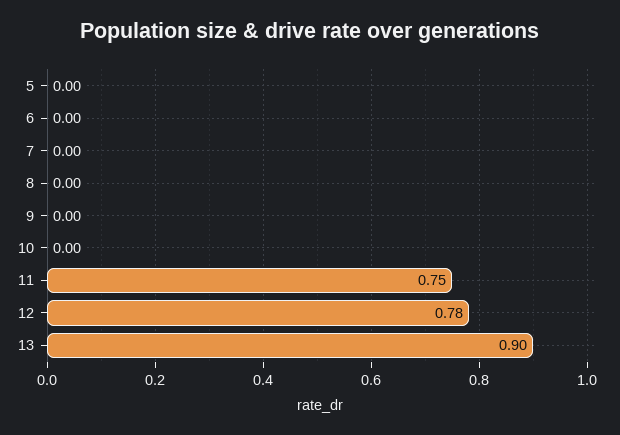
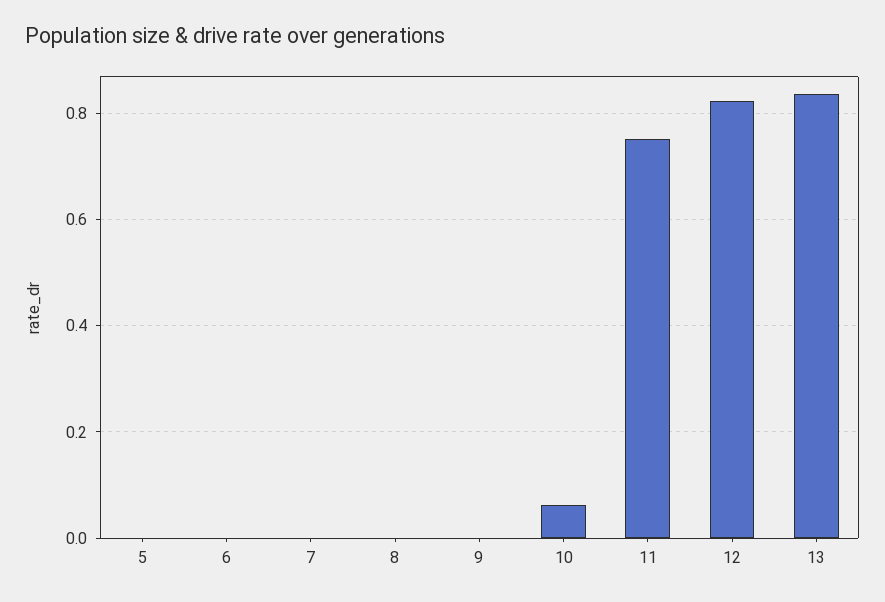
10: 0 -> 0.06
12: 0.78 -> 0.82
13: 0.9 -> 0.84

